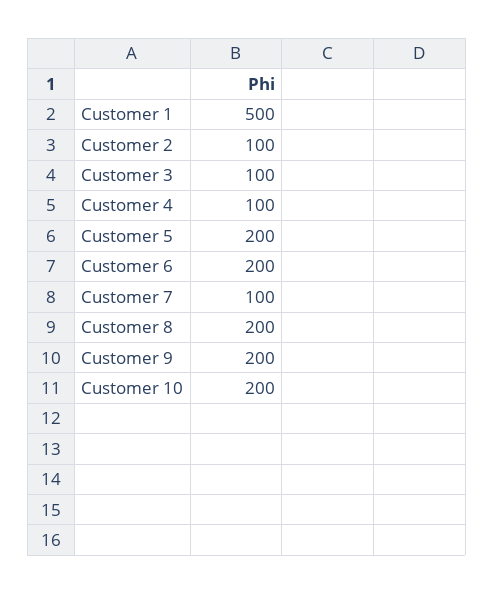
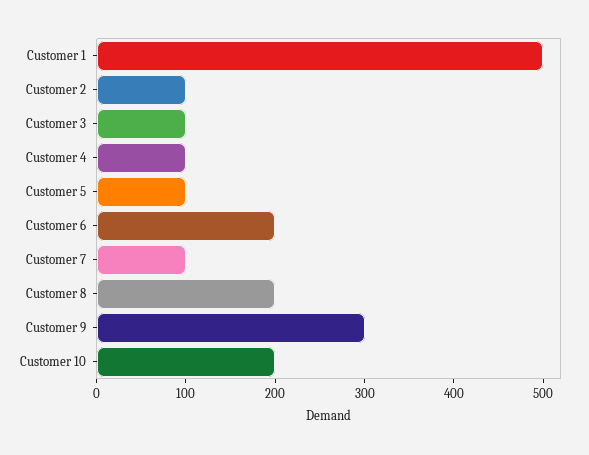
Customer 5: 200 -> 100
Customer 9: 200 -> 300

